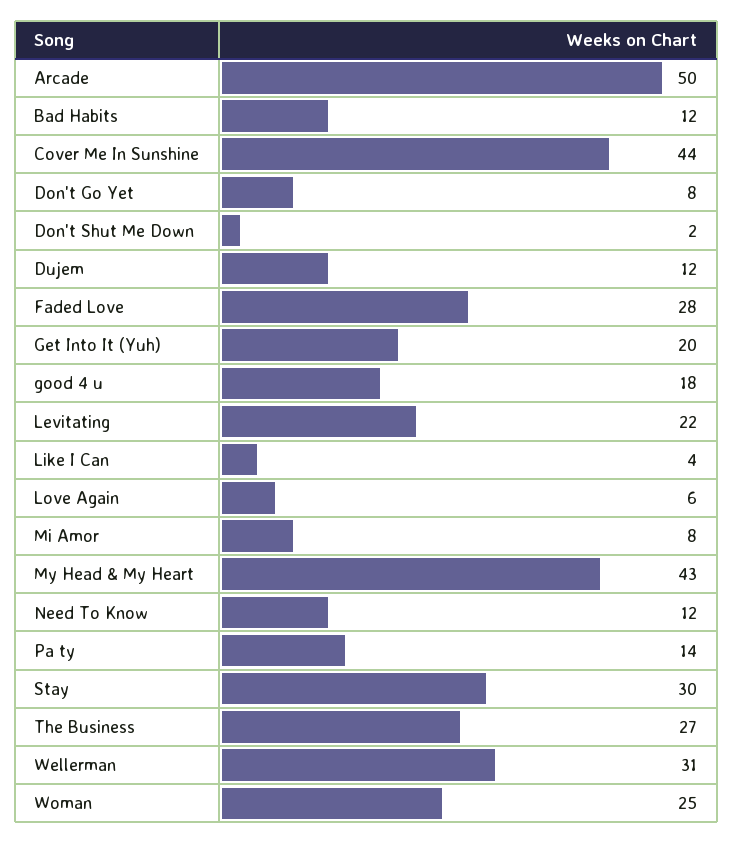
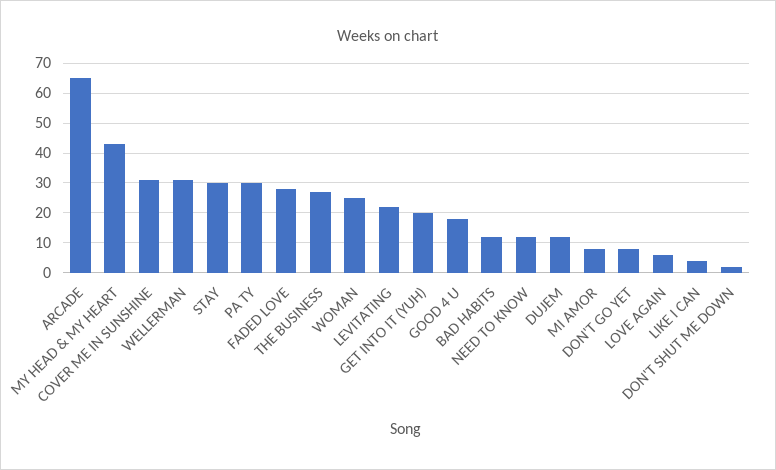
Arcade: 50 -> 65
Cover Me In Sunshine: 44 -> 30
Pa ty: 14 -> 30

